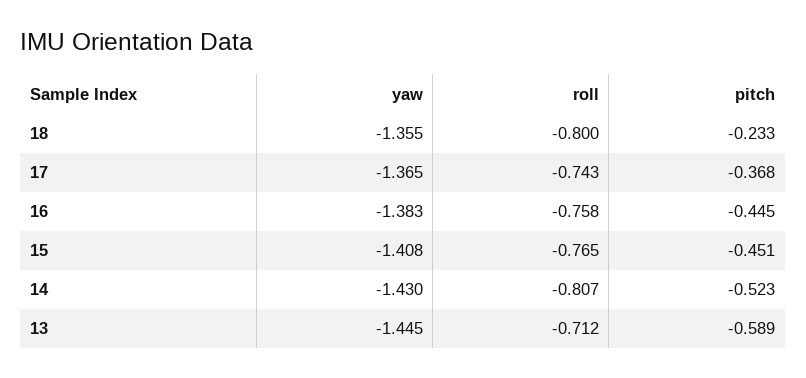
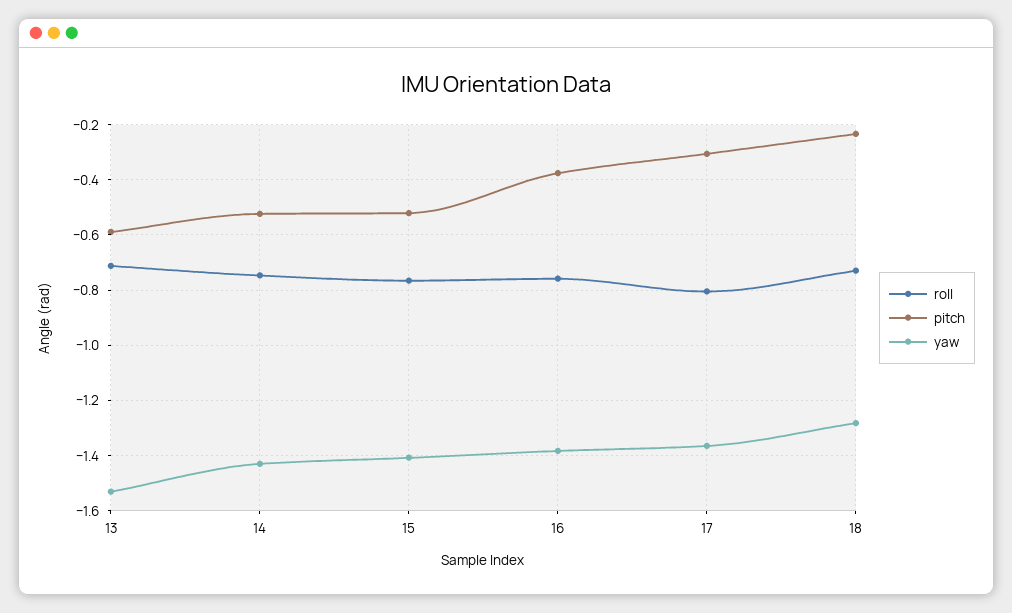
yaw, 18: -1.355 -> -1.275
roll, 18: -0.8 -> -0.725
roll, 17: -0.743 -> -0.8
pitch, 17: -0.368 -> -0.3
pitch, 16: -0.445 -> -0.375
pitch, 15: -0.451 -> -0.525
roll, 14: -0.807 -> -0.75
yaw, 13: -1.445 -> -1.525

